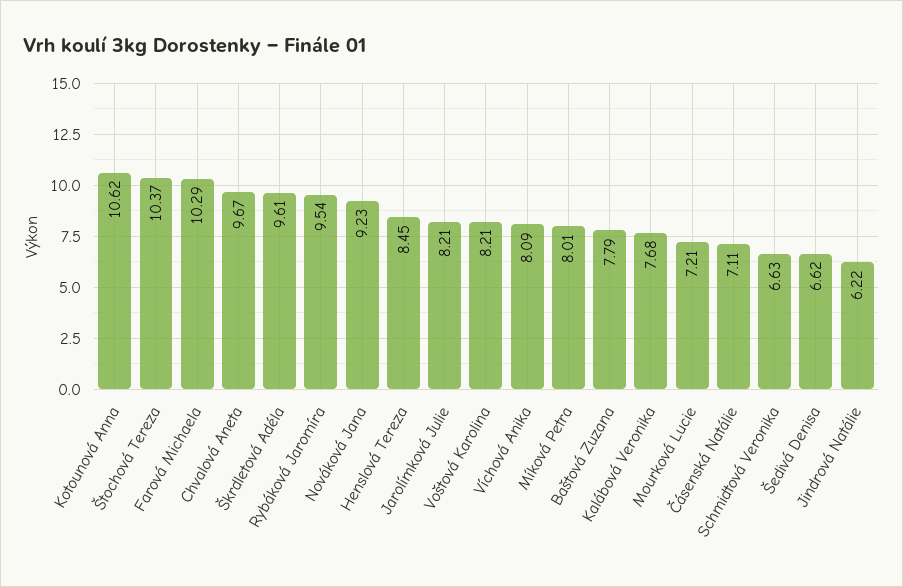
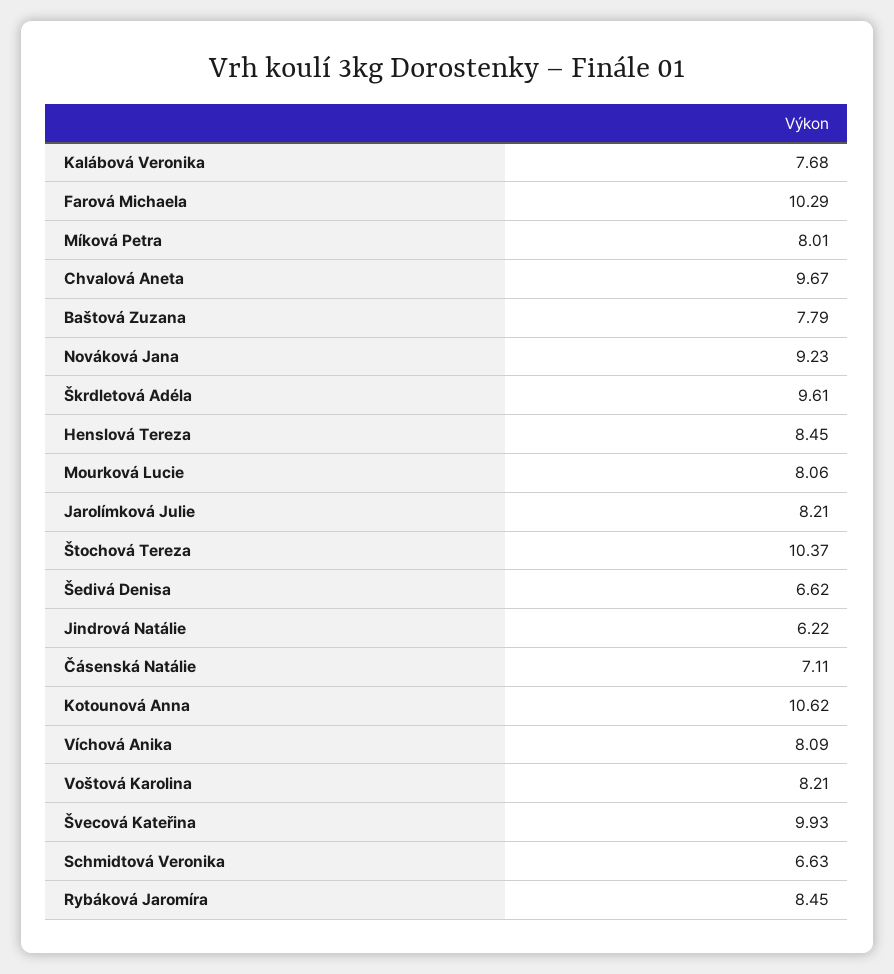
Rybáková Jaromíra: 9.54 -> 8.45
Mourková Lucie: 7.21 -> 8.06
Švecová Kateřina: none -> 9.93

